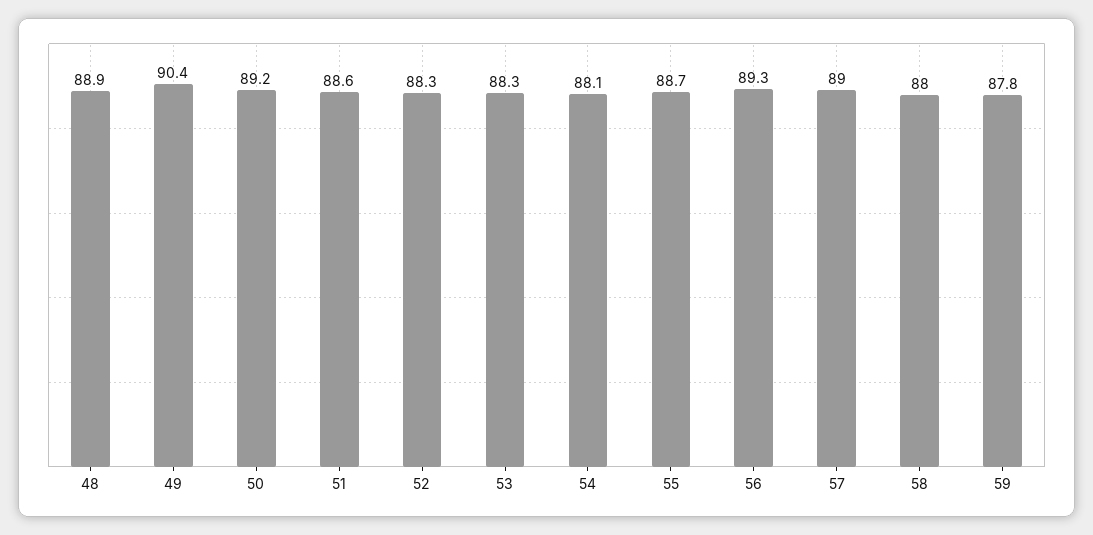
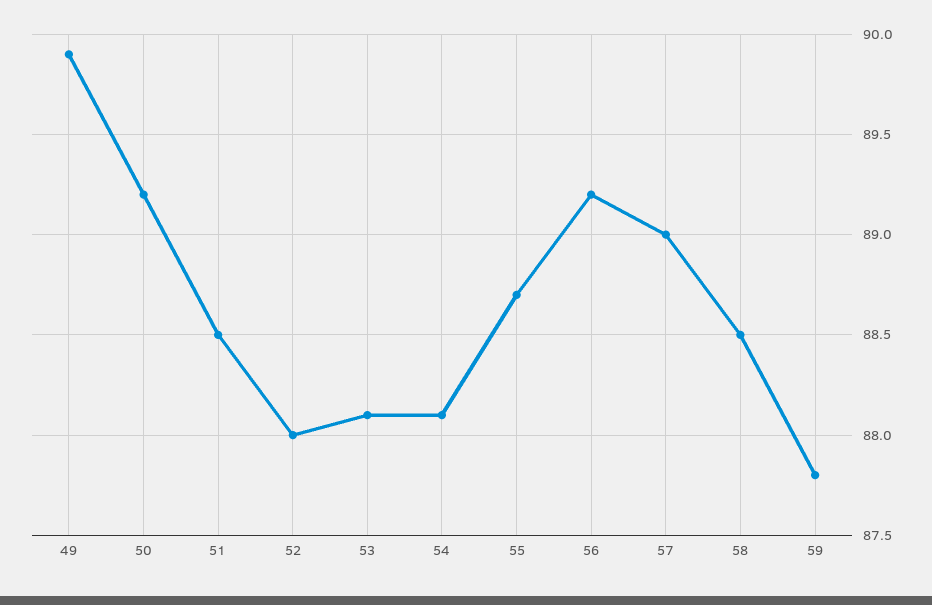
48: 88.9 -> none
49: 90.4 -> 89.9
51: 88.6 -> 88.5
52: 88.3 -> 88
53: 88.3 -> 88.1
56: 89.3 -> 89.2
58: 88 -> 88.5

